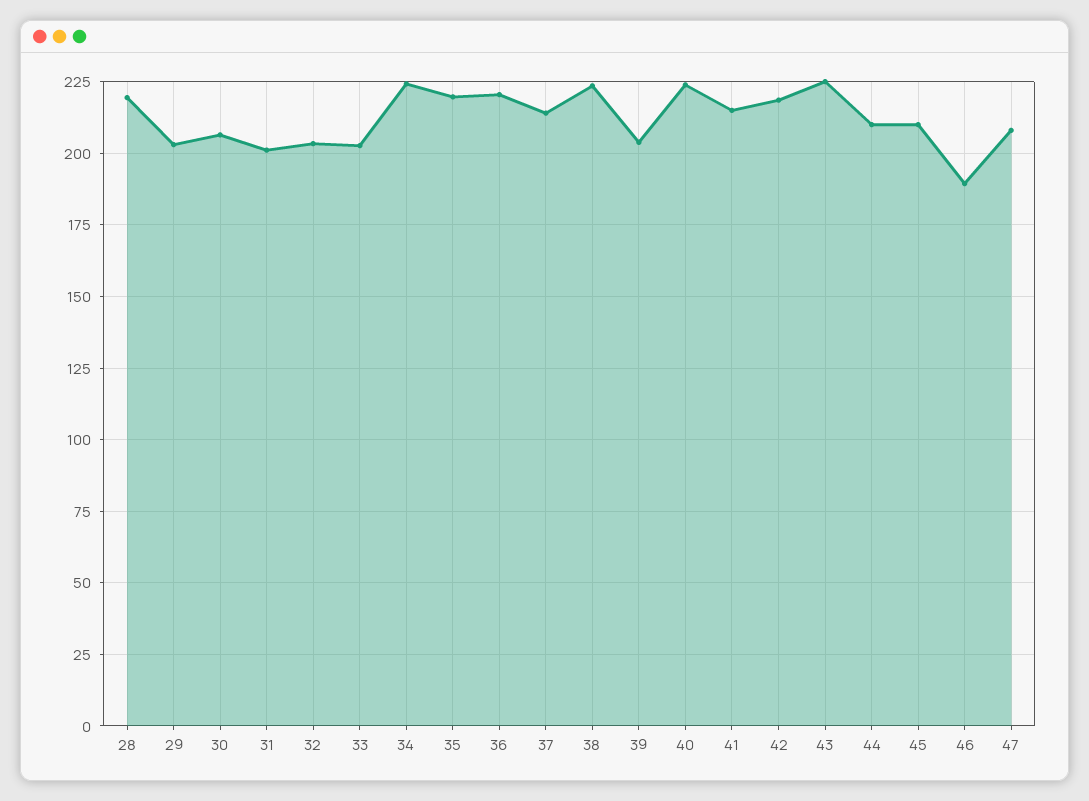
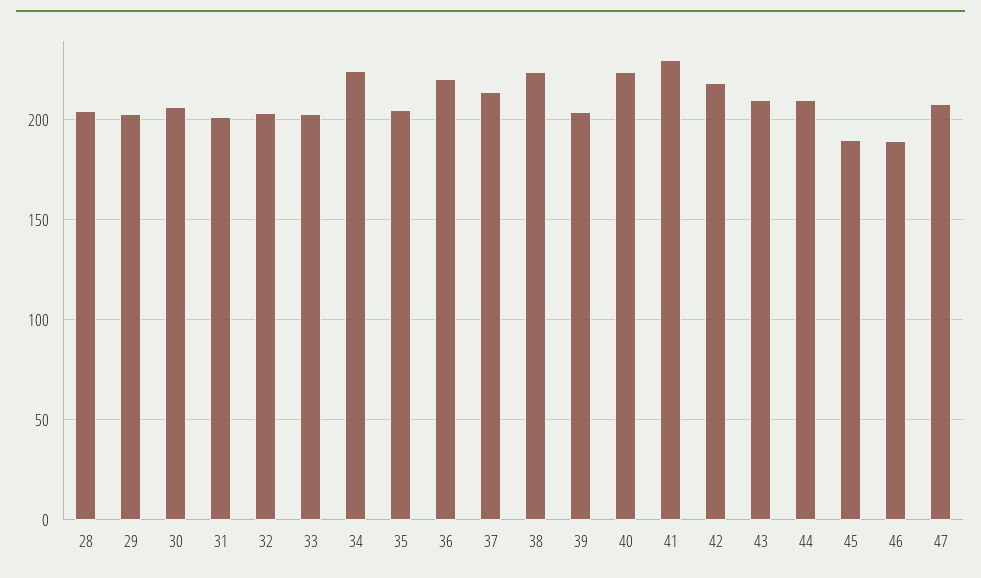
28: 220 -> 205
35: 220 -> 205
41: 215 -> 230
43: 225 -> 210
45: 210 -> 190

